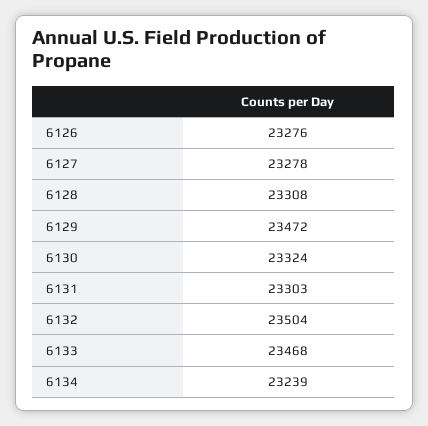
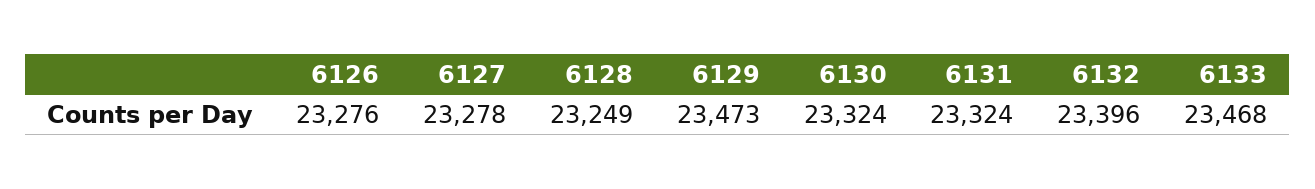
6128: 23308 -> 23249
6129: 23472 -> 23473
6131: 23303 -> 23324
6132: 23504 -> 23396
6134: 23239 -> none

